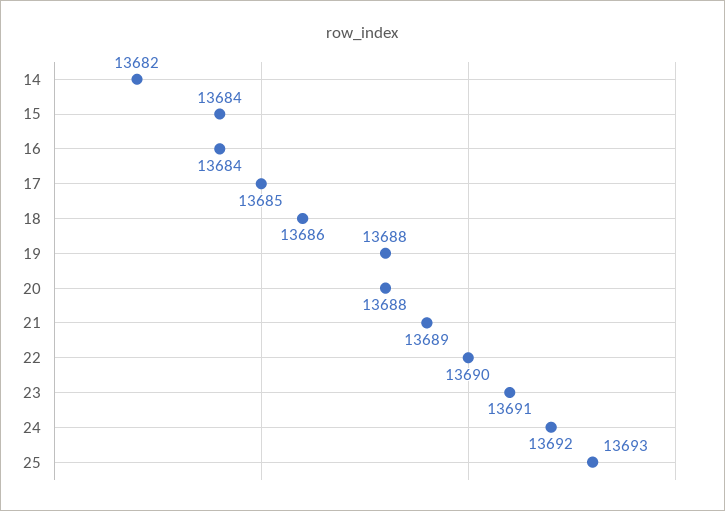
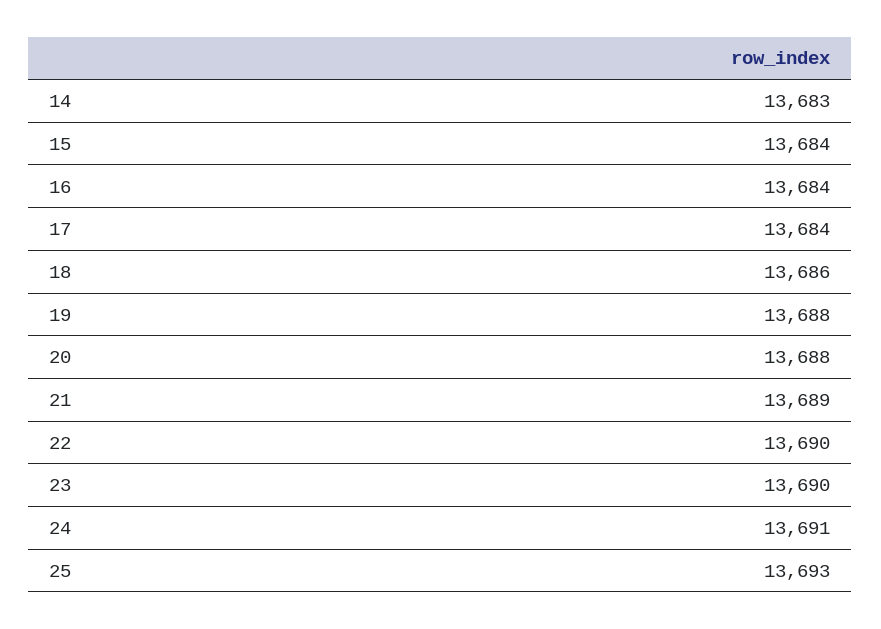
14: 13682 -> 13683
17: 13685 -> 13684
23: 13691 -> 13690
24: 13692 -> 13691

